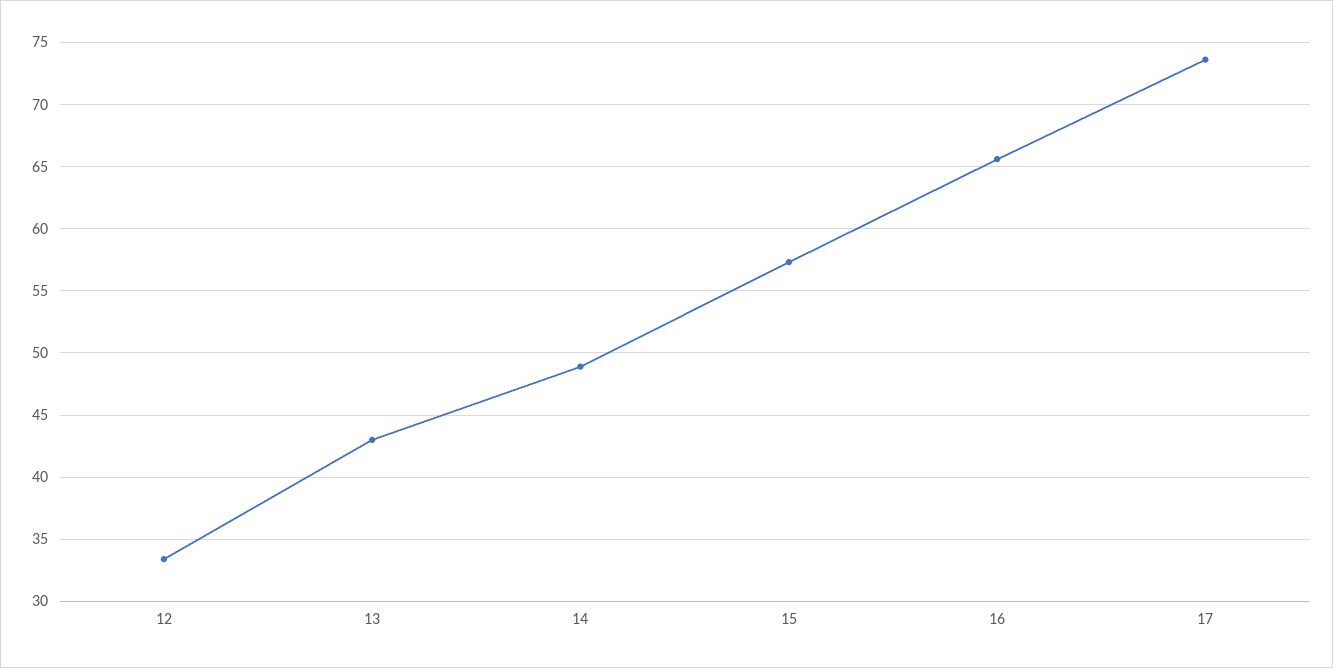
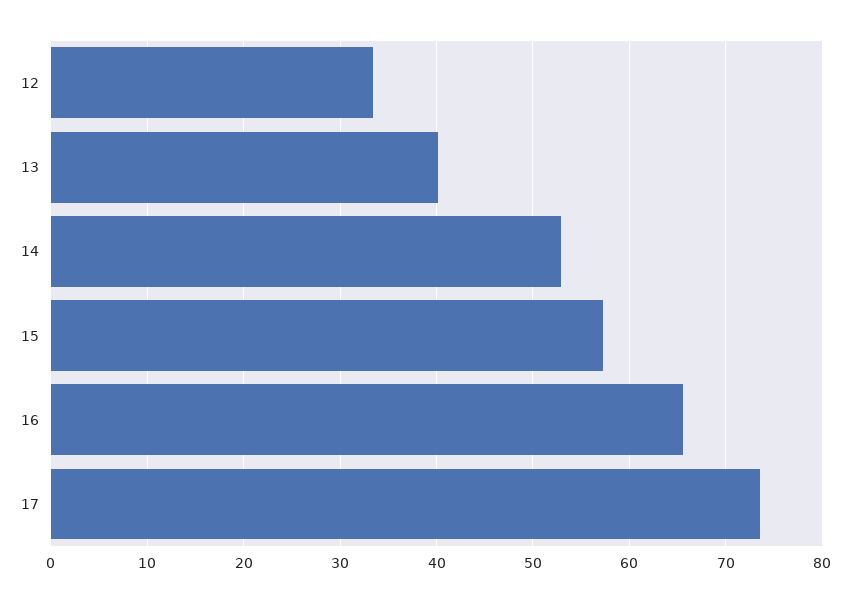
13: 43 -> 40
14: 49 -> 53

